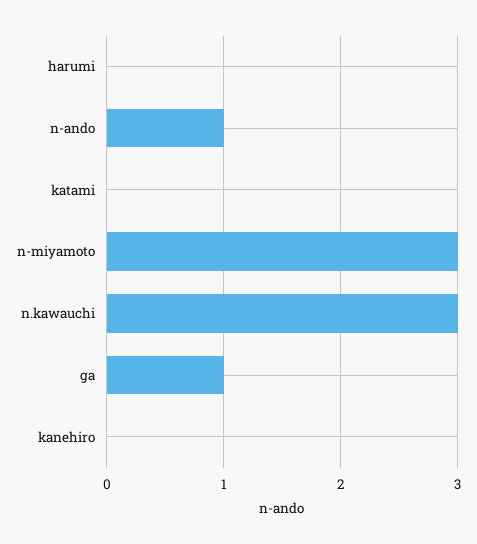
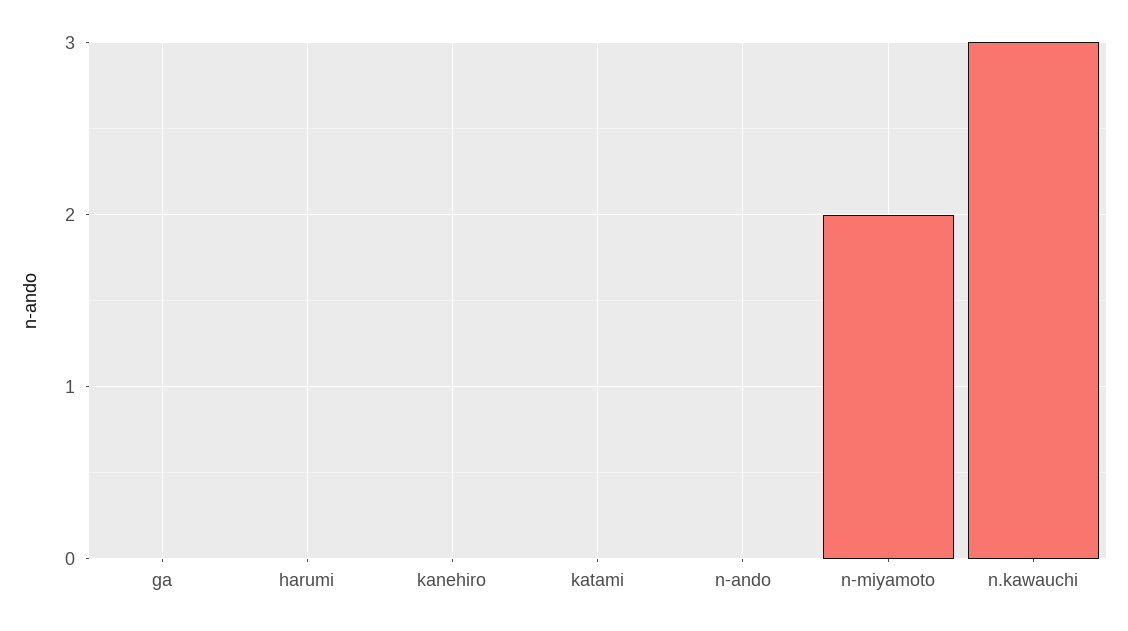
n-ando: 1 -> 0
n-miyamoto: 3 -> 2
ga: 1 -> 0

